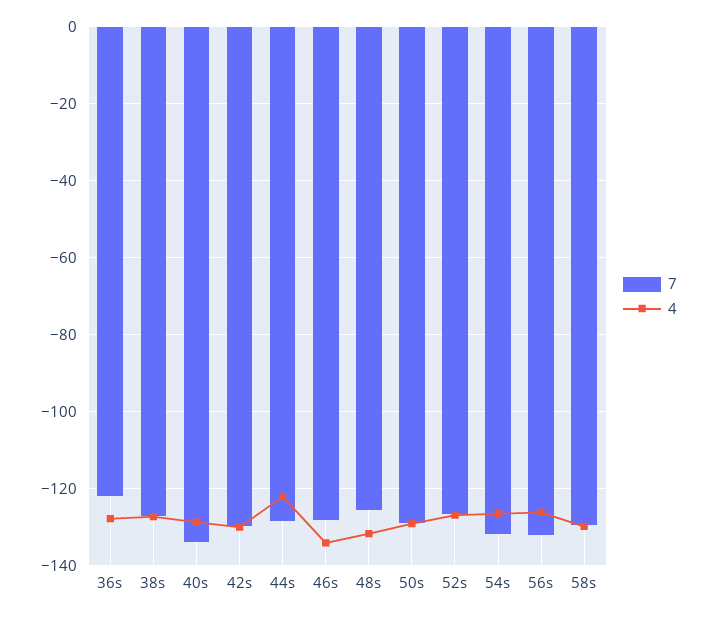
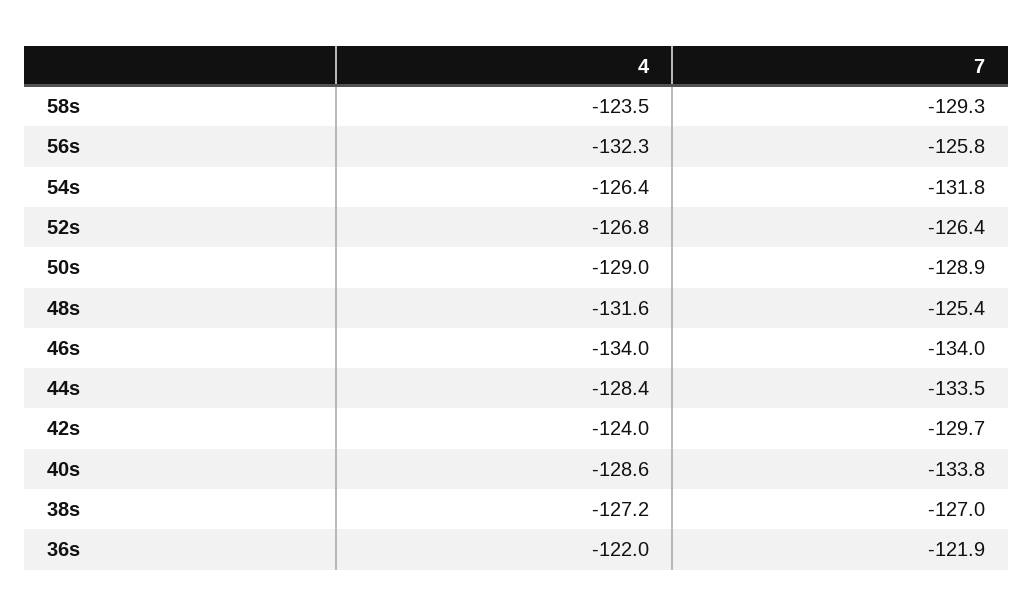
4, 36s: -128 -> -122
4, 42s: -130 -> -124
7, 44s: -128 -> -133.5
4, 44s: -122 -> -128.4
7, 46s: -128 -> -134
7, 56s: -132 -> -125.8
4, 56s: -126 -> -132.3
4, 58s: -130 -> -123.5

